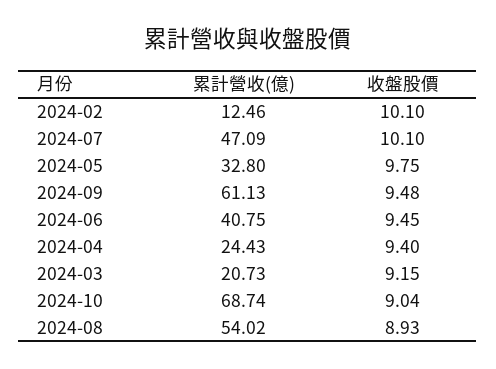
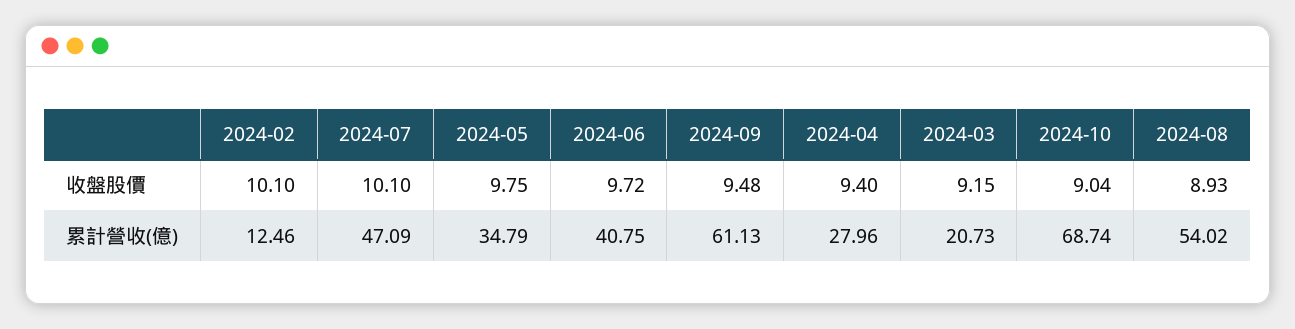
累計營收(億), 2024-05: 32.8 -> 34.79
收盤股價, 2024-06: 9.45 -> 9.72
累計營收(億), 2024-04: 24.43 -> 27.96

